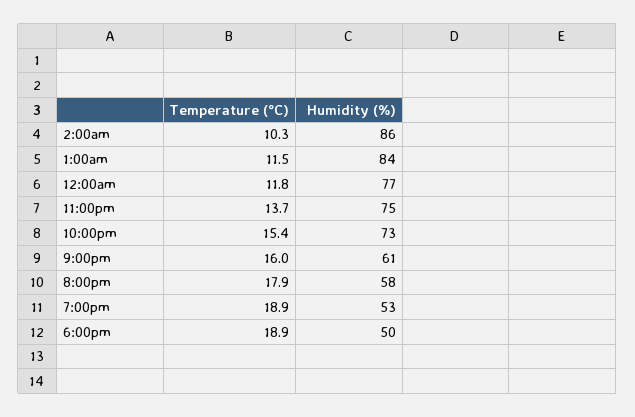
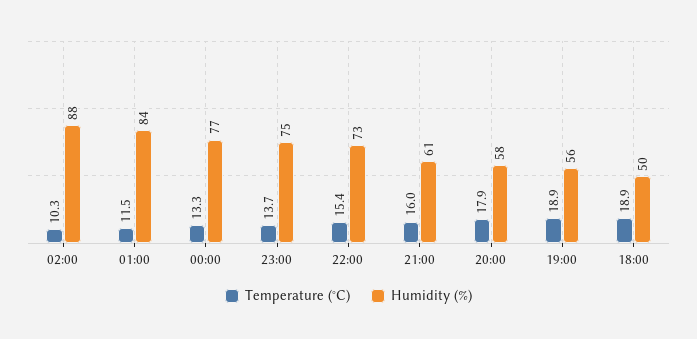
Humidity (%), 2:00am: 86 -> 88
Temperature (°C), 12:00am: 11.8 -> 13.3
Humidity (%), 7:00pm: 53 -> 56

